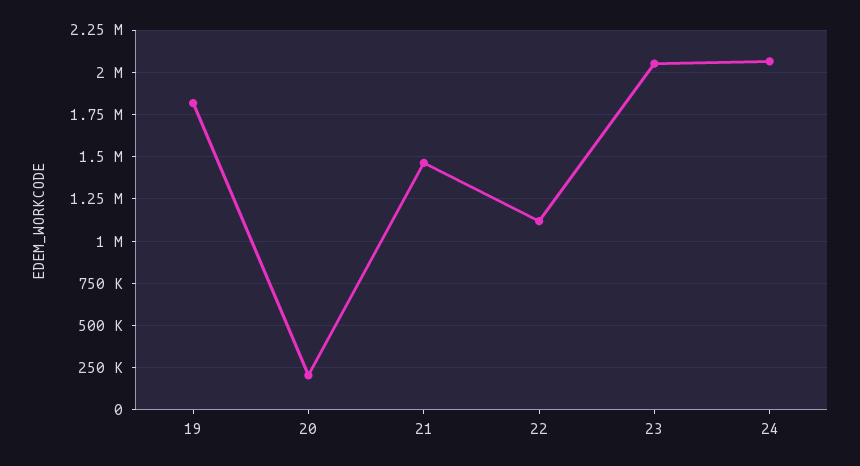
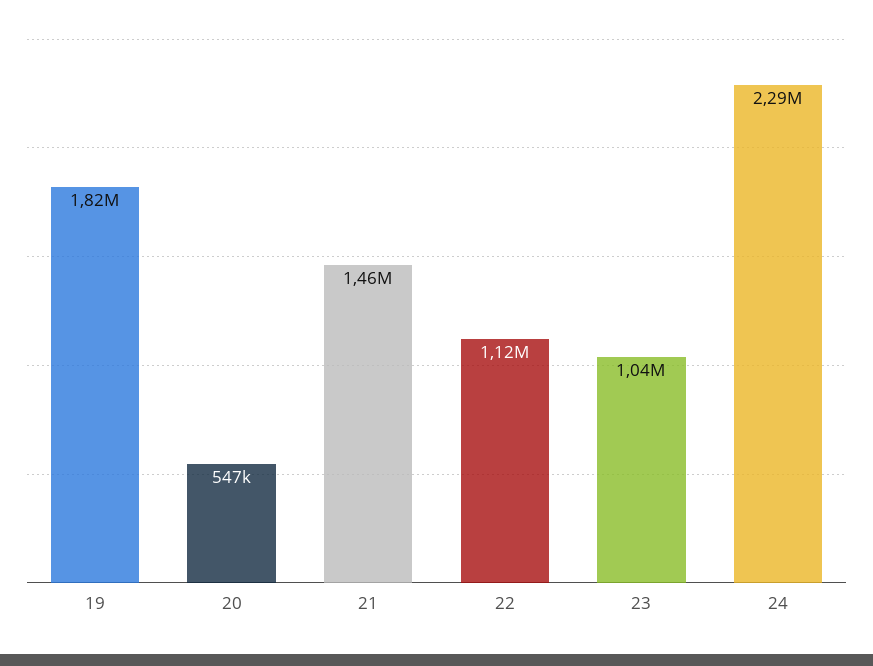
20: 200000 -> 547000
23: 2050000 -> 1040000
24: 2050000 -> 2290000

